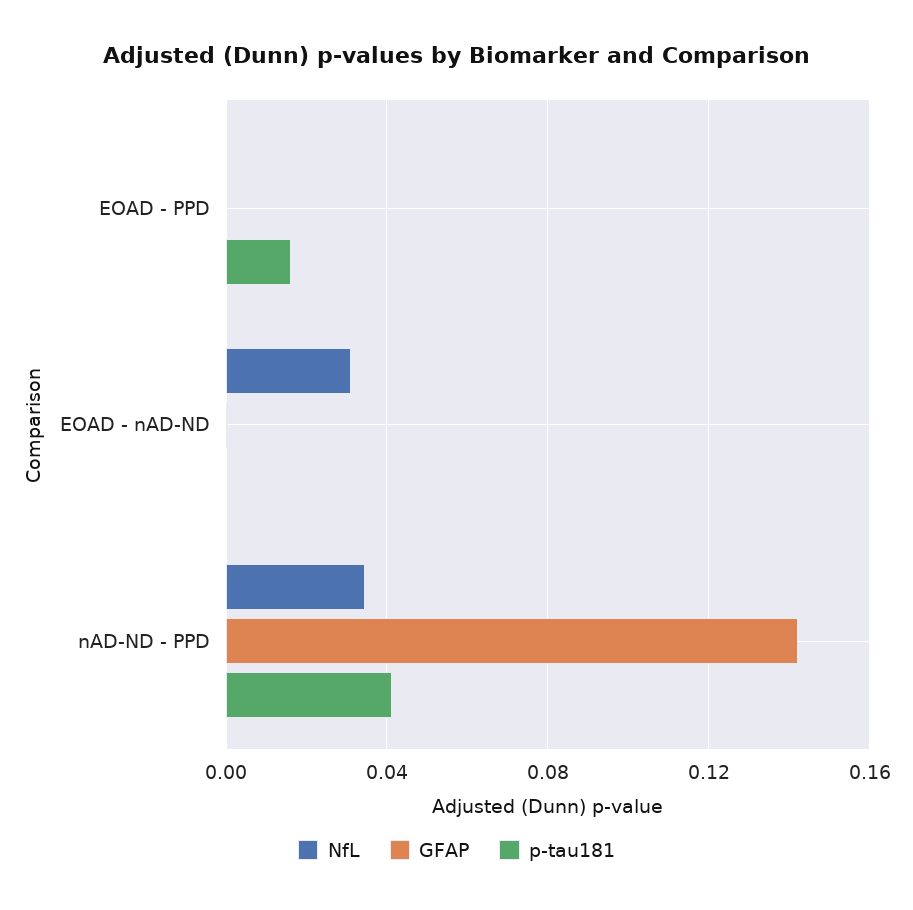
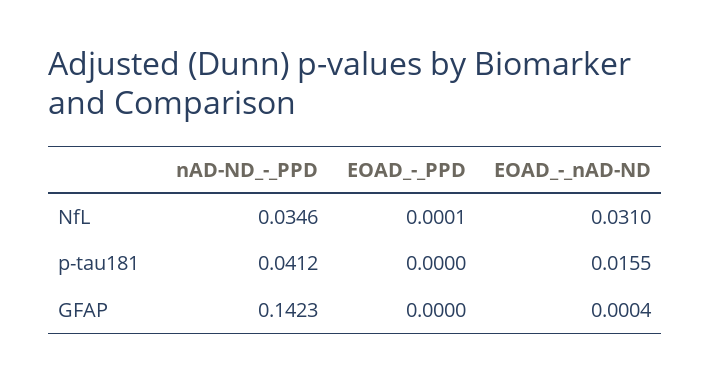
p-tau181, EOAD - PPD: 0.015 -> 0
p-tau181, EOAD - nAD-ND: 0 -> 0.0155

